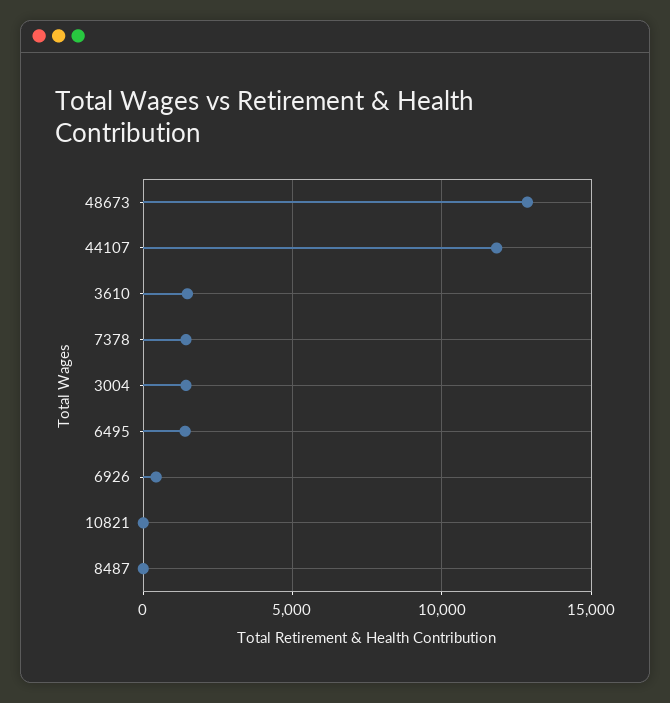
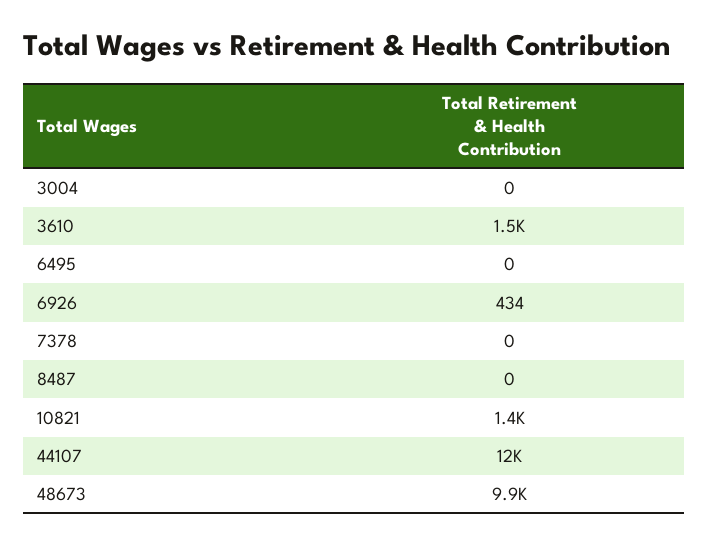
48673: 13000 -> 9900
7378: 1500 -> 0
3004: 1500 -> 0
6495: 1500 -> 0
10821: 0 -> 1400

